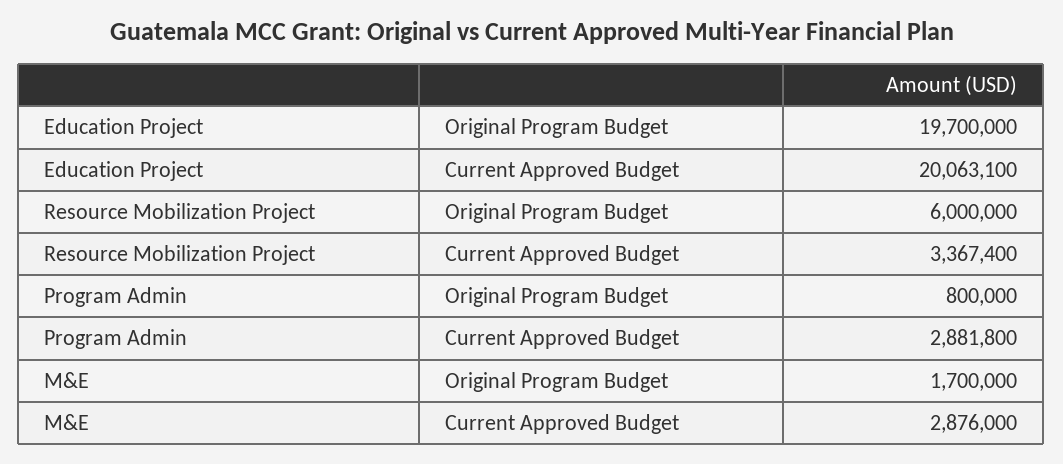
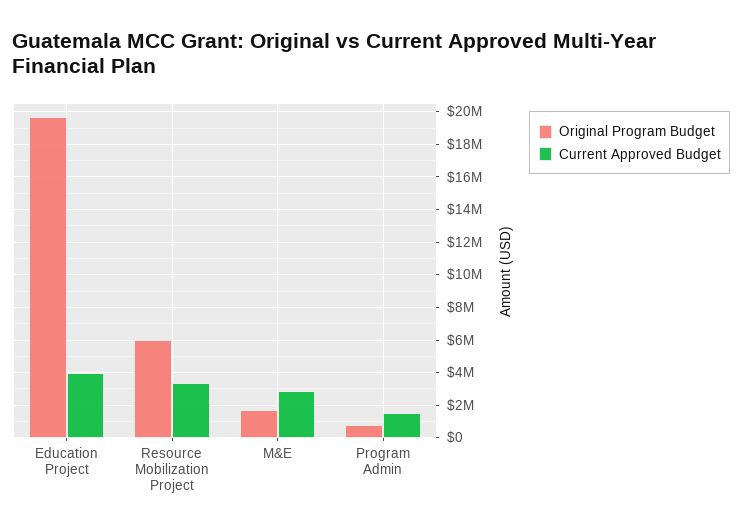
Current Approved Budget, Education Project: 20063100 -> 4000000
Current Approved Budget, Program Admin: 2881800 -> 1500000

